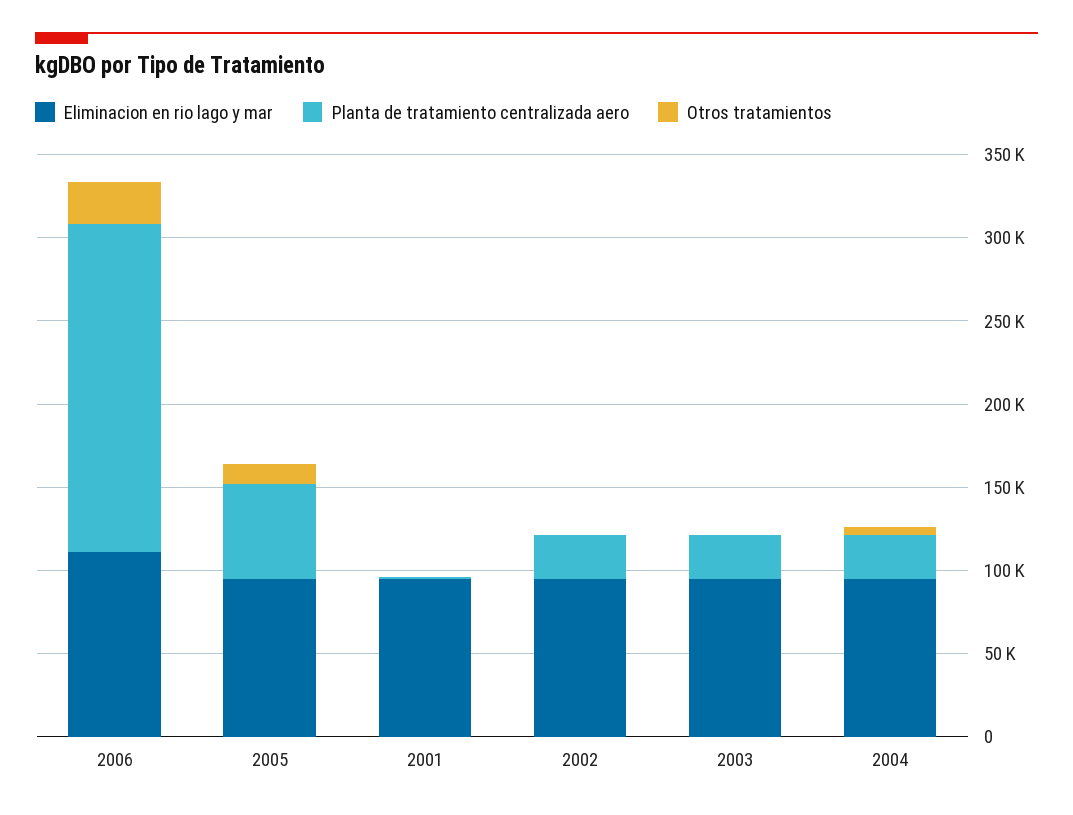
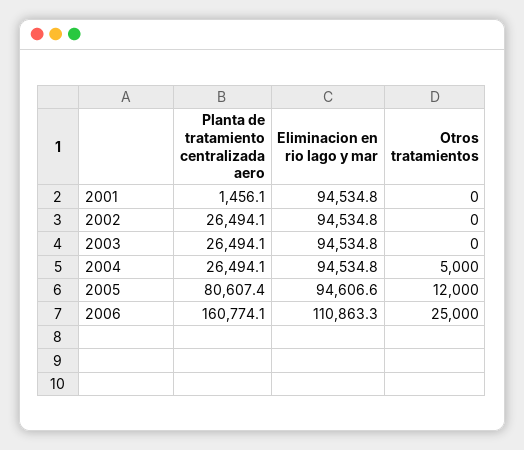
Planta de tratamiento centralizada aero, 2006: 200000 -> 160774.1
Planta de tratamiento centralizada aero, 2005: 60000 -> 80607.4

